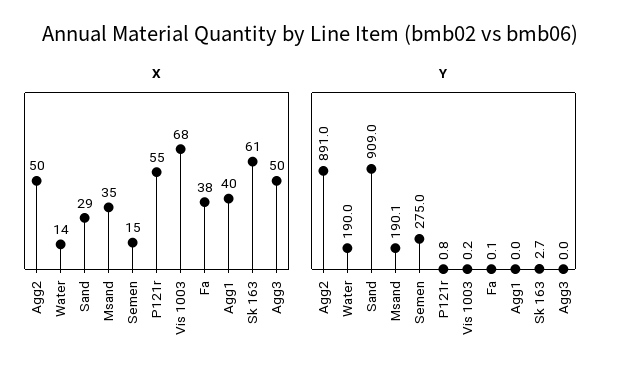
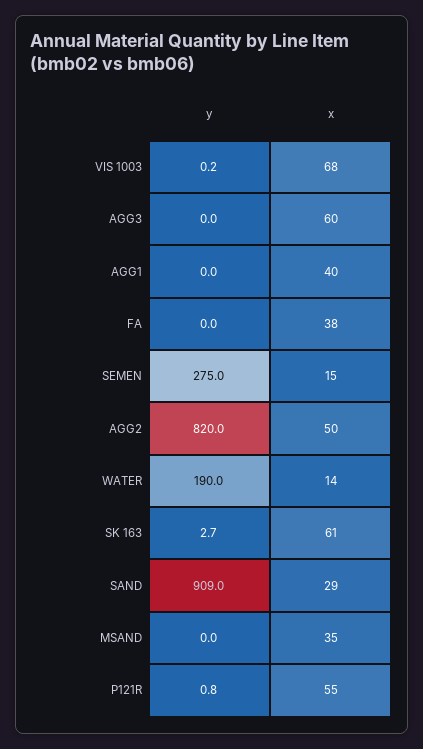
X, Agg3: 50 -> 60
Y, Agg2: 891 -> 820
Y, Msand: 190.1 -> 0
Y, Fa: 0.1 -> 0

